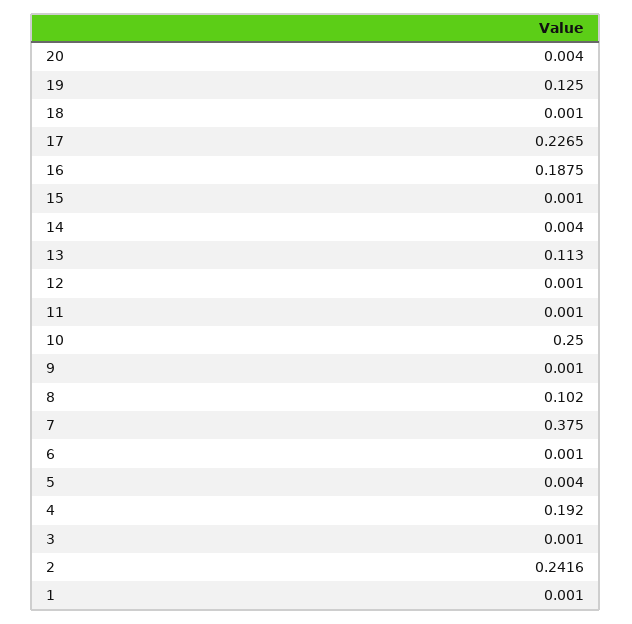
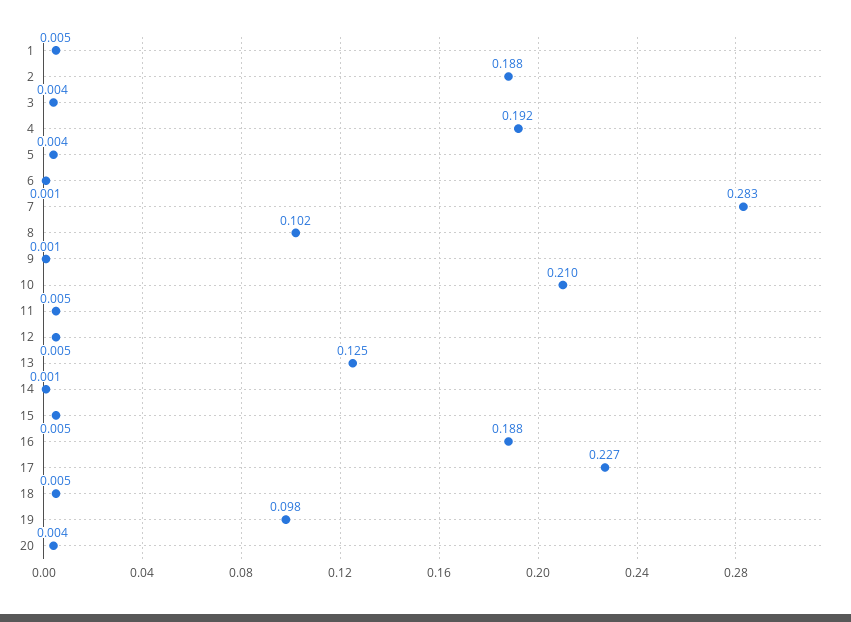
19: 0.125 -> 0.098
18: 0.001 -> 0.005
15: 0.001 -> 0.005
14: 0.004 -> 0.001
13: 0.113 -> 0.125
12: 0.001 -> 0.005
11: 0.001 -> 0.005
10: 0.25 -> 0.21
7: 0.375 -> 0.283
3: 0.001 -> 0.004
2: 0.2416 -> 0.188
1: 0.001 -> 0.005

